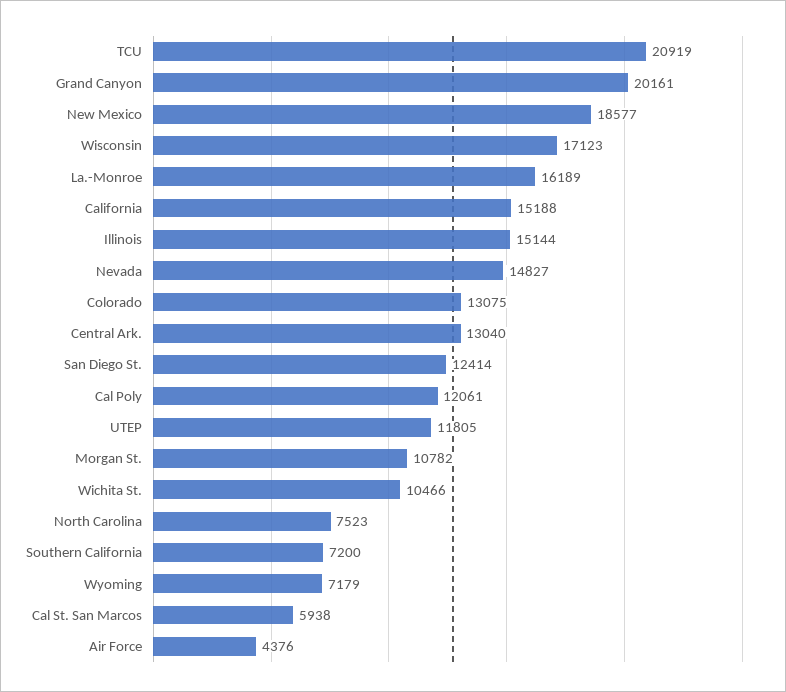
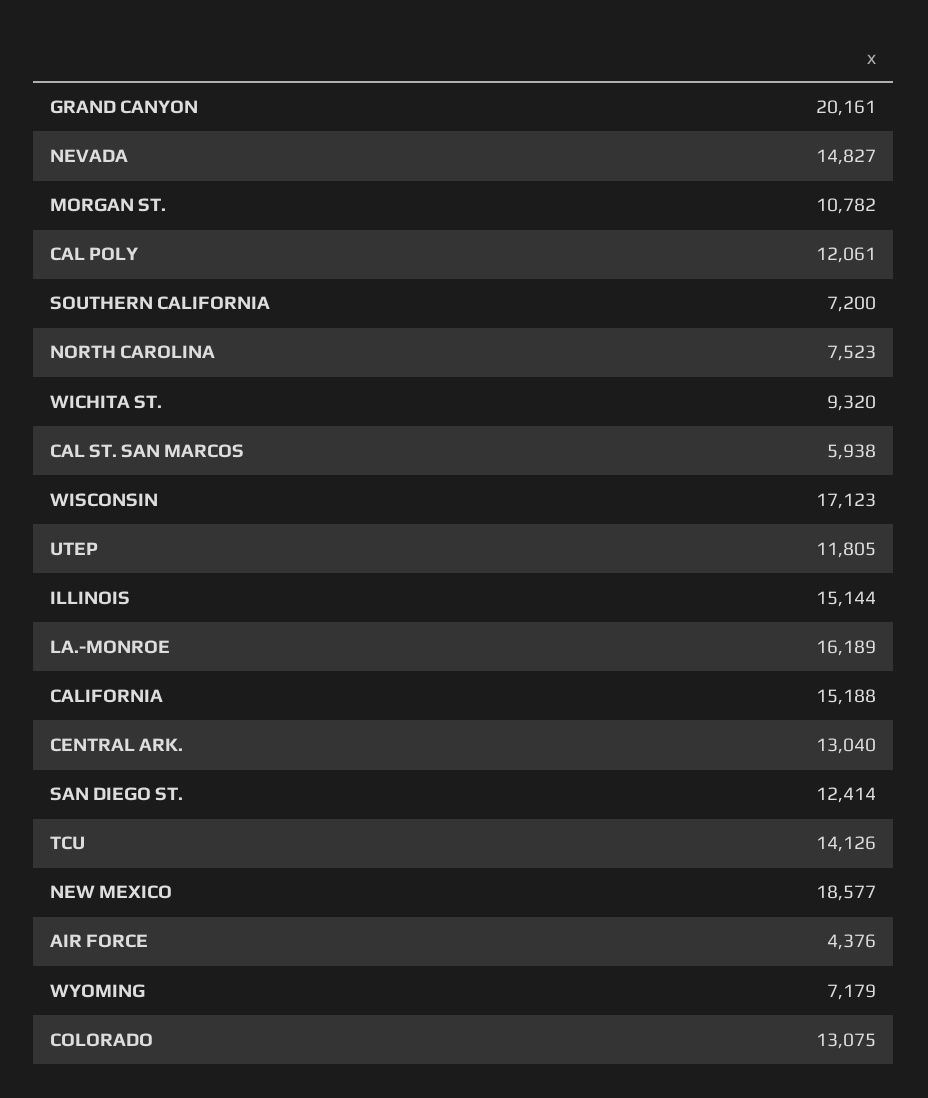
TCU: 20919 -> 14126
Wichita St.: 10466 -> 9320

